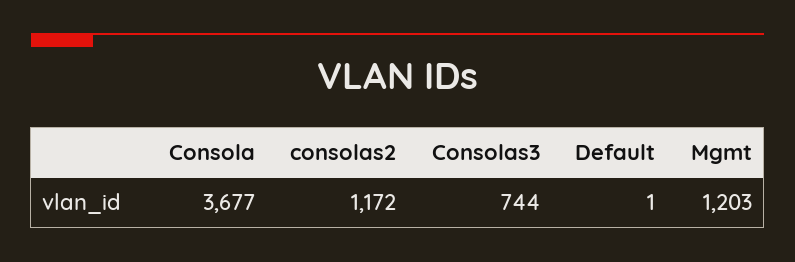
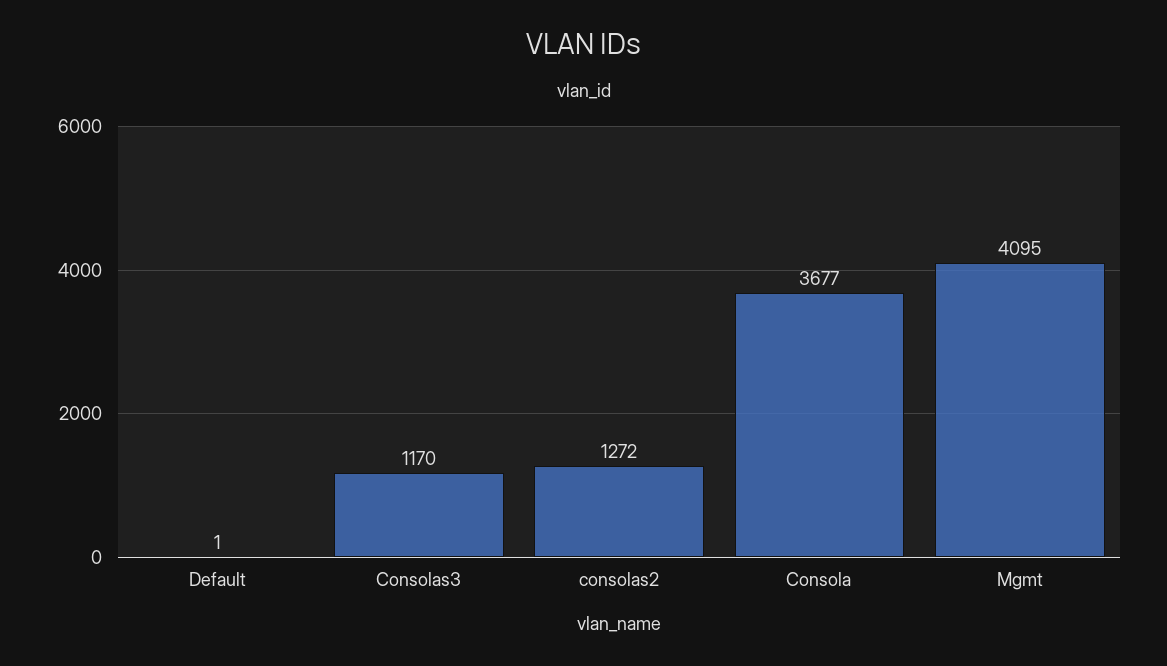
consolas2: 1172 -> 1272
Consolas3: 744 -> 1170
Mgmt: 1203 -> 4095

